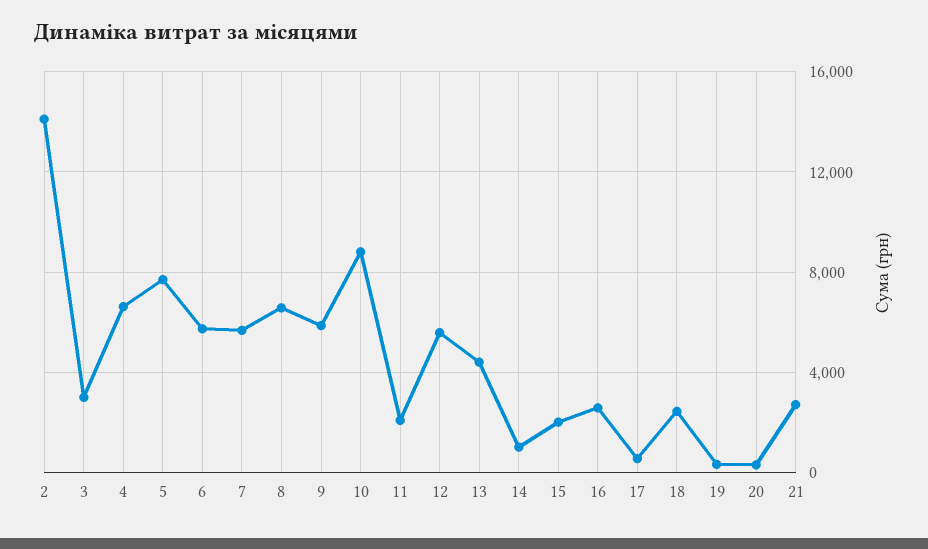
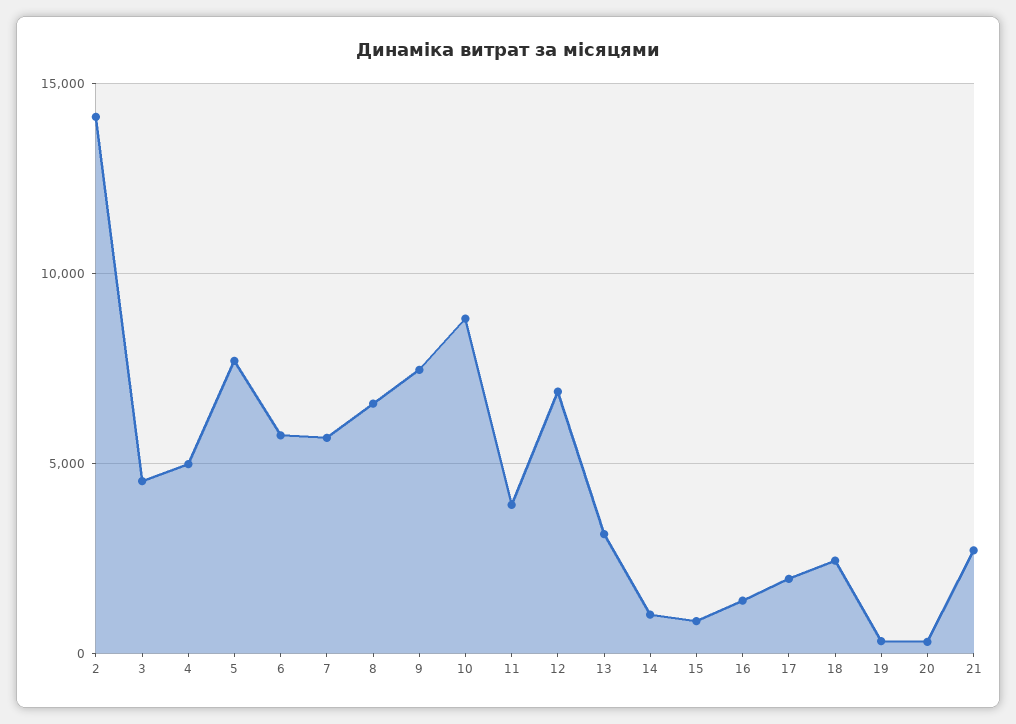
3: 3000 -> 4500
4: 6500 -> 5000
9: 6000 -> 7500
11: 2000 -> 4000
12: 5500 -> 7000
13: 4500 -> 3000
15: 2000 -> 1000
16: 2500 -> 1500
17: 500 -> 2000

